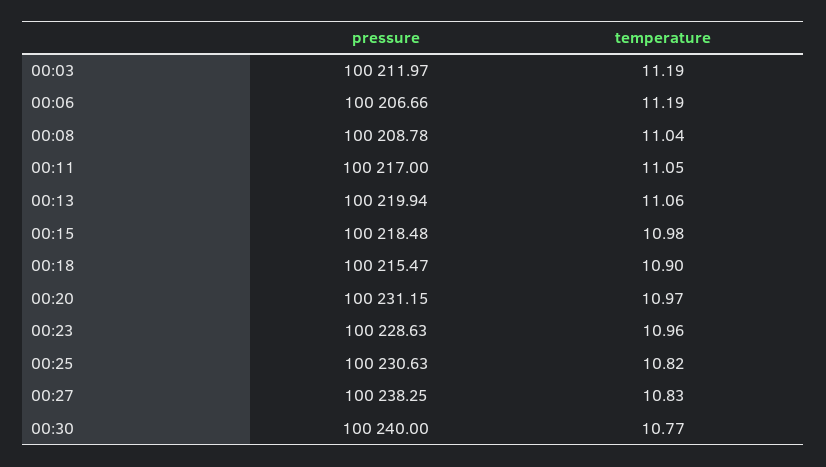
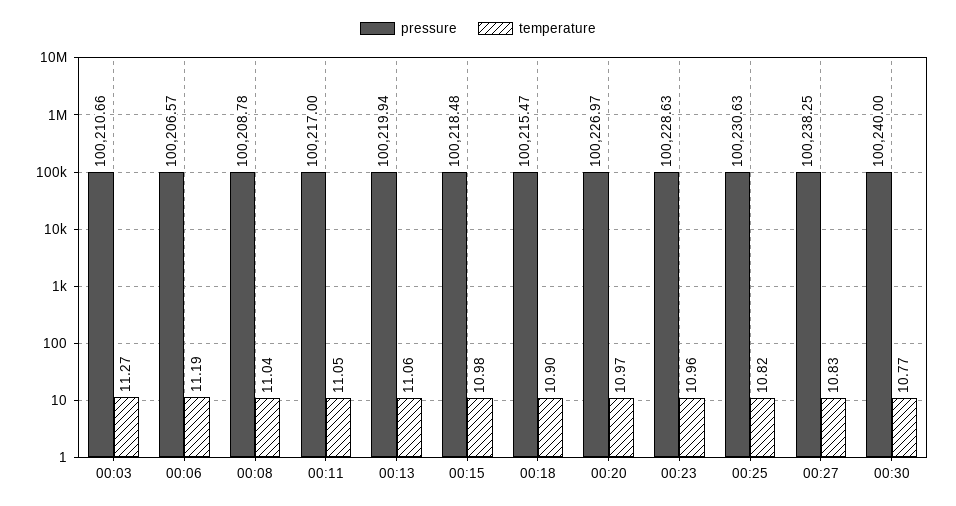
pressure, 00:03: 100211.97 -> 100210.66
temperature, 00:03: 11.19 -> 11.27
pressure, 00:06: 100206.66 -> 100206.57
pressure, 00:20: 100231.15 -> 100226.97

